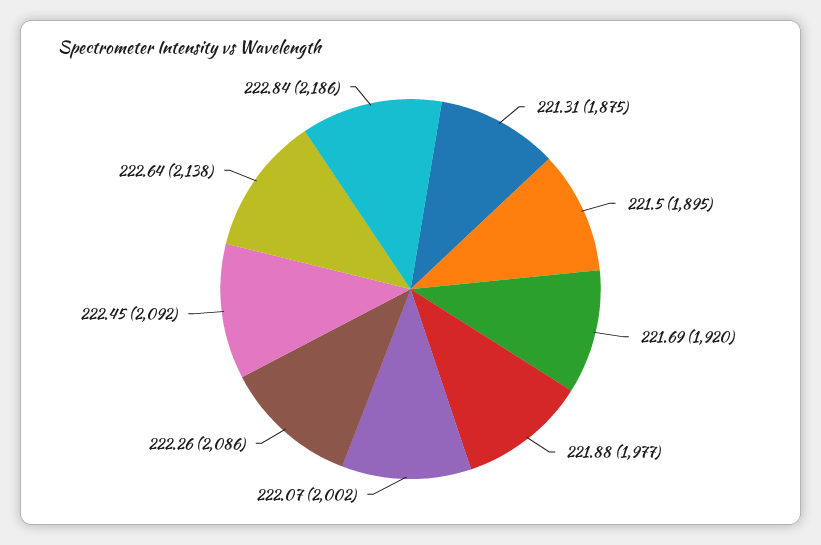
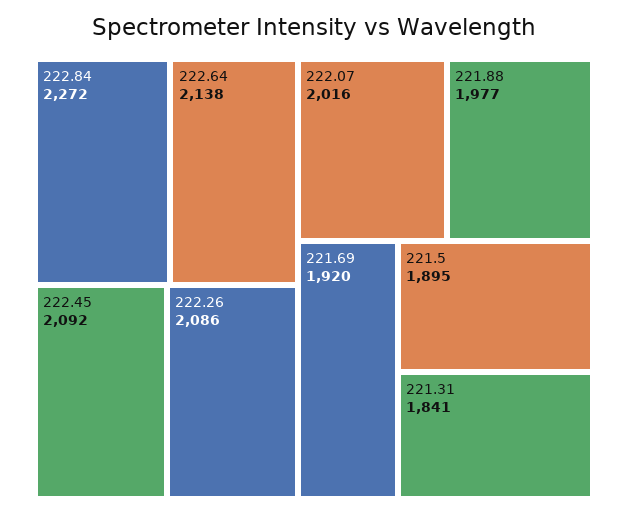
221.31: 1875 -> 1841
222.07: 2002 -> 2016
222.84: 2186 -> 2272

